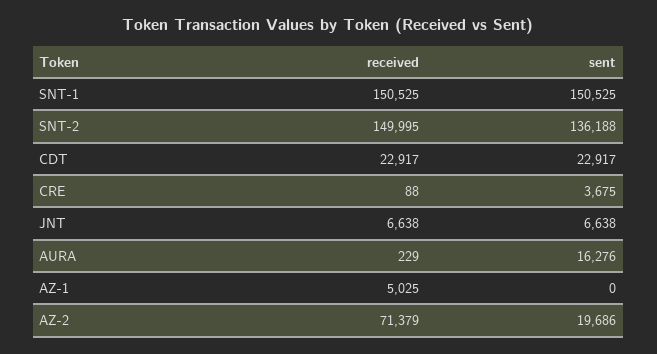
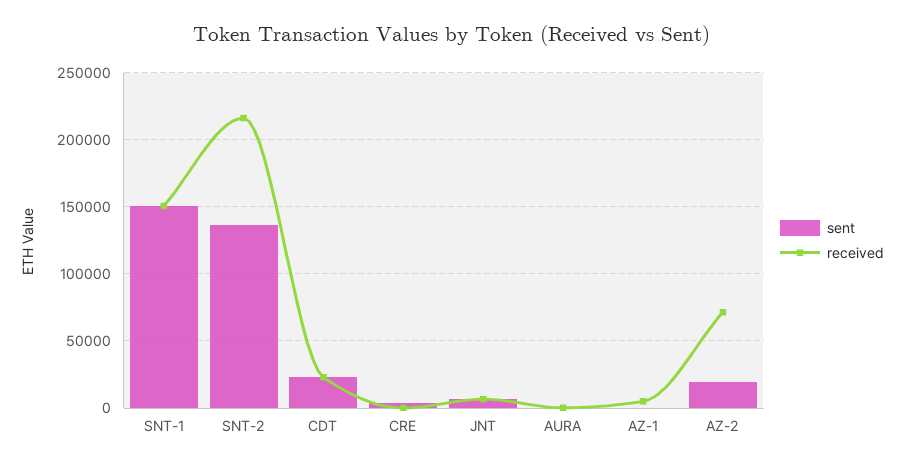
received, SNT-2: 149995 -> 215000
sent, AURA: 16276 -> 0

